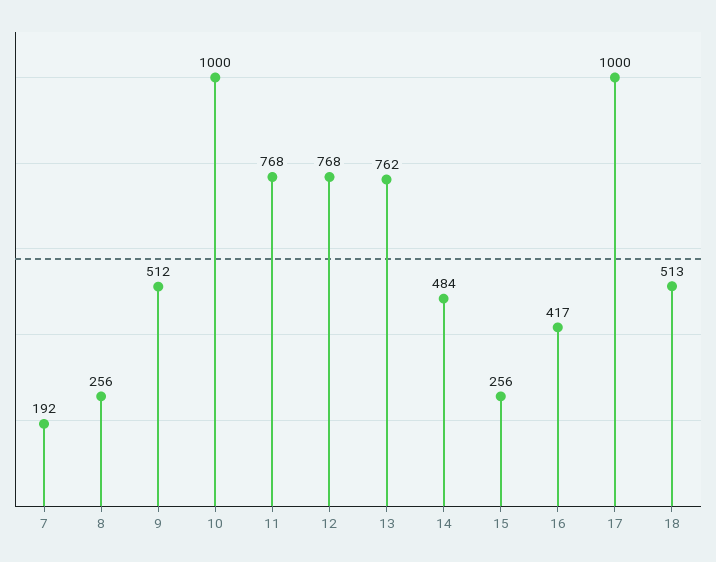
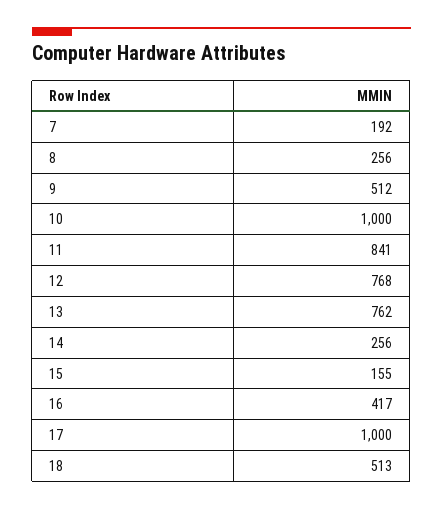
11: 768 -> 841
14: 484 -> 256
15: 256 -> 155

